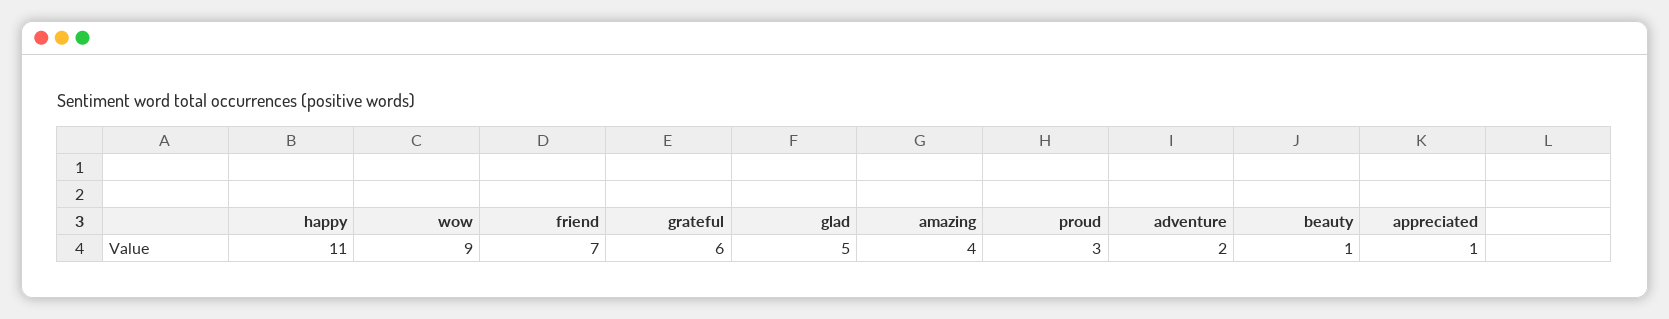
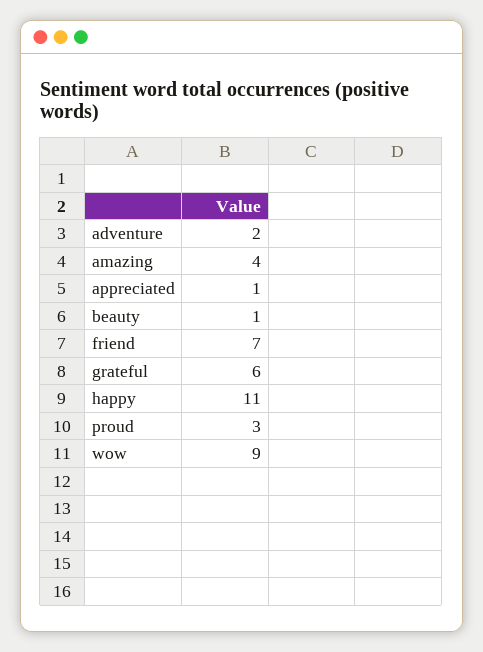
glad: 5 -> none

